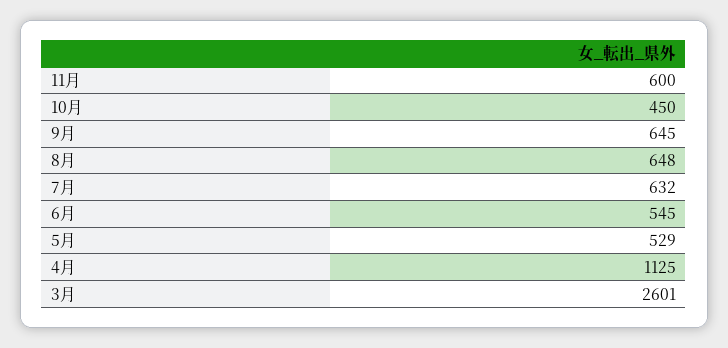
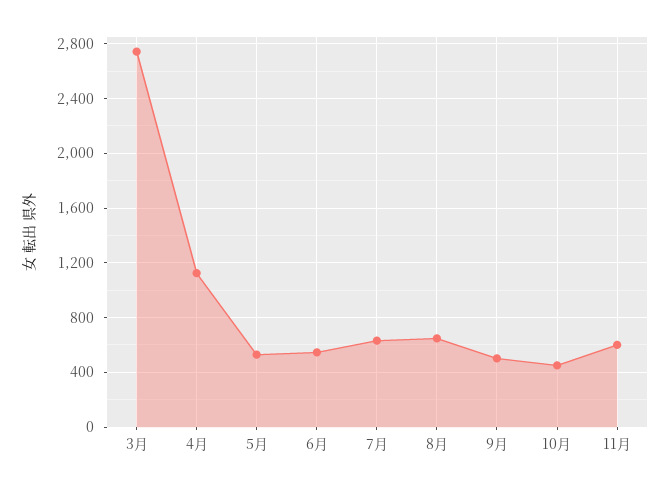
9月: 645 -> 500
3月: 2601 -> 2750

